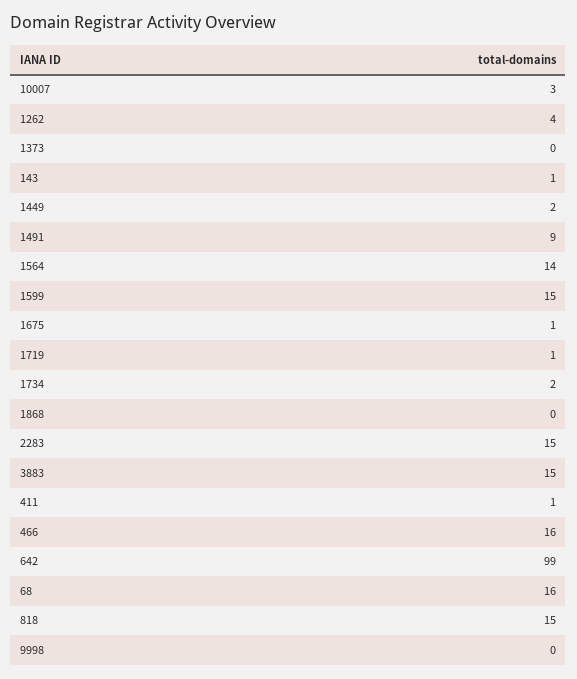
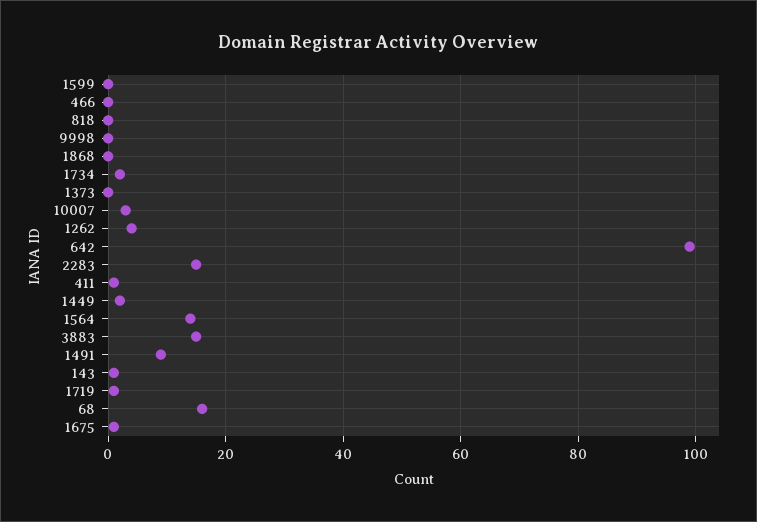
1599: 15 -> 0
466: 16 -> 0
818: 15 -> 0

